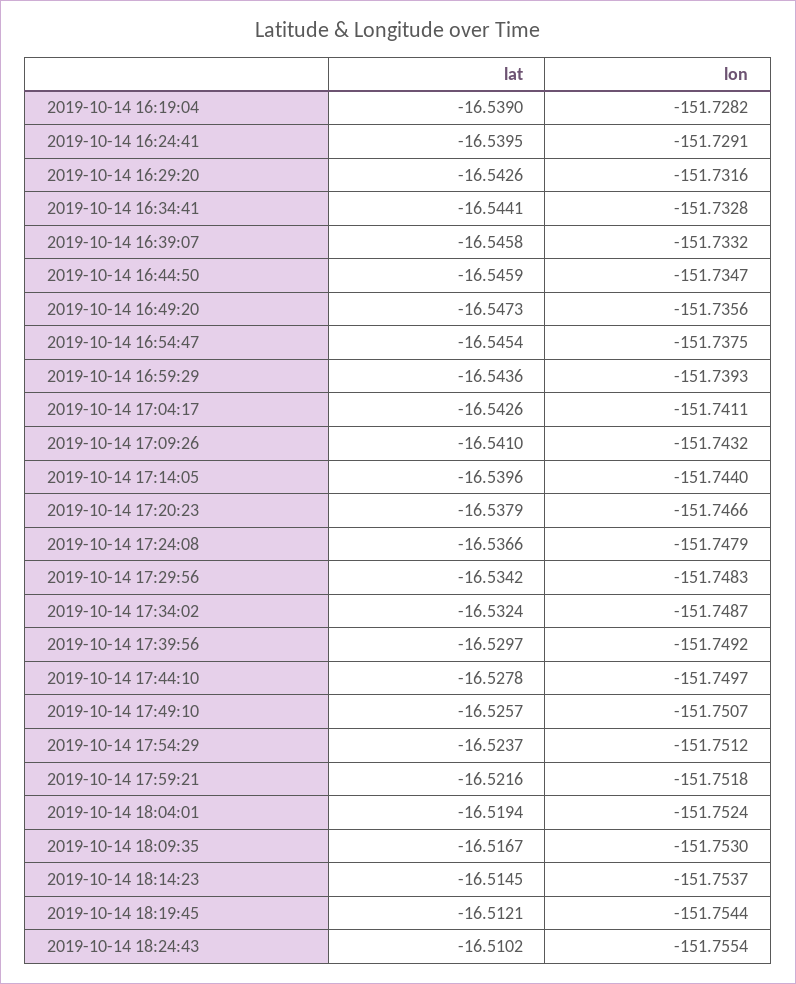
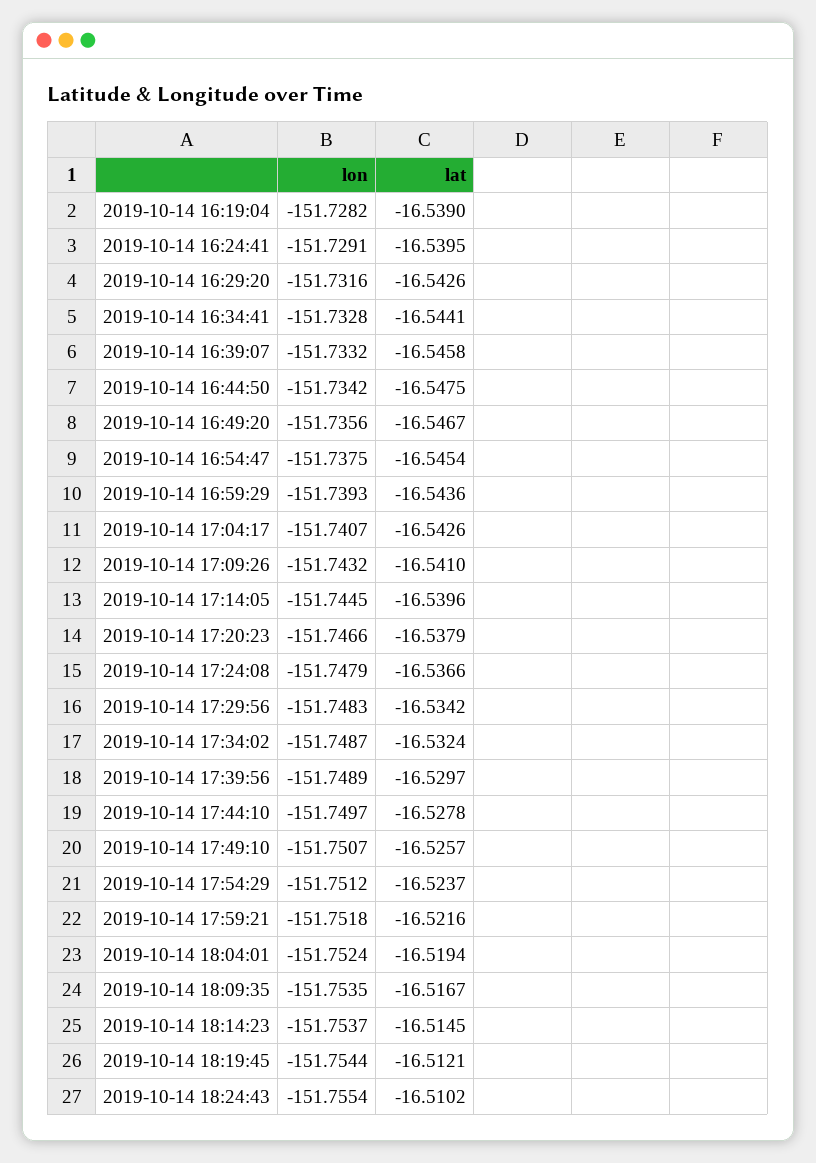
lat, 2019-10-14 16:44:50: -16.5459 -> -16.5475
lon, 2019-10-14 16:44:50: -151.7347 -> -151.7342
lat, 2019-10-14 16:49:20: -16.5473 -> -16.5467
lon, 2019-10-14 17:04:17: -151.7411 -> -151.7407
lon, 2019-10-14 17:14:05: -151.744 -> -151.7445
lon, 2019-10-14 17:39:56: -151.7492 -> -151.7489
lon, 2019-10-14 18:09:35: -151.753 -> -151.7535

